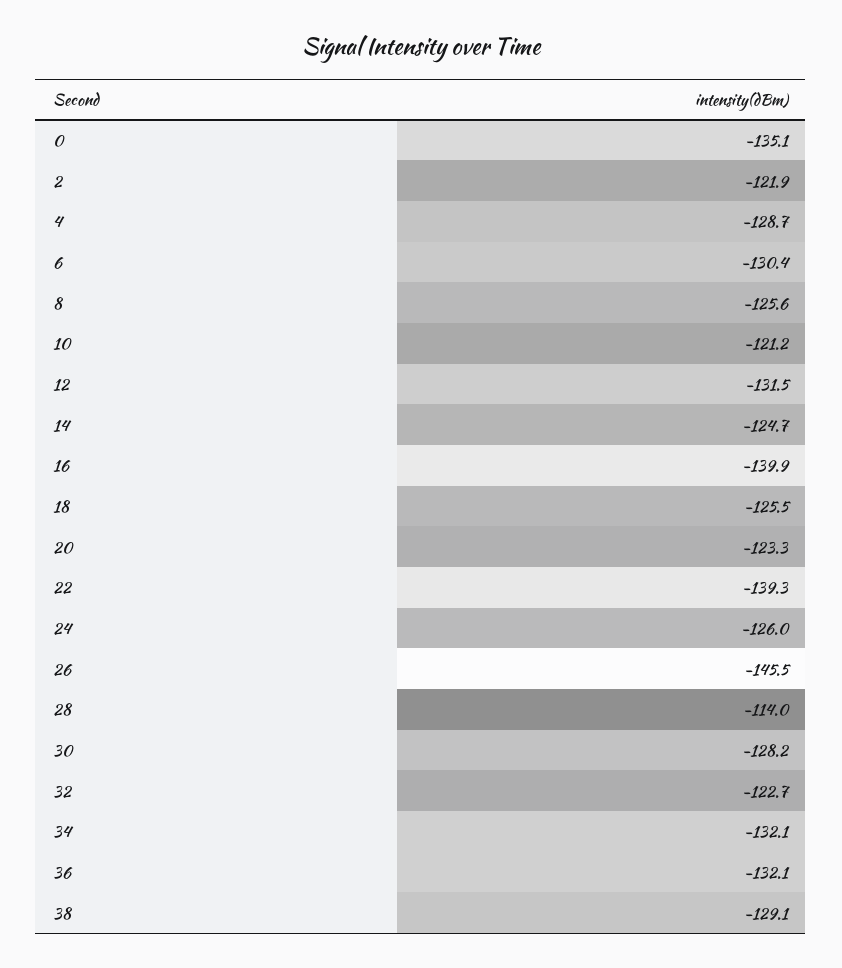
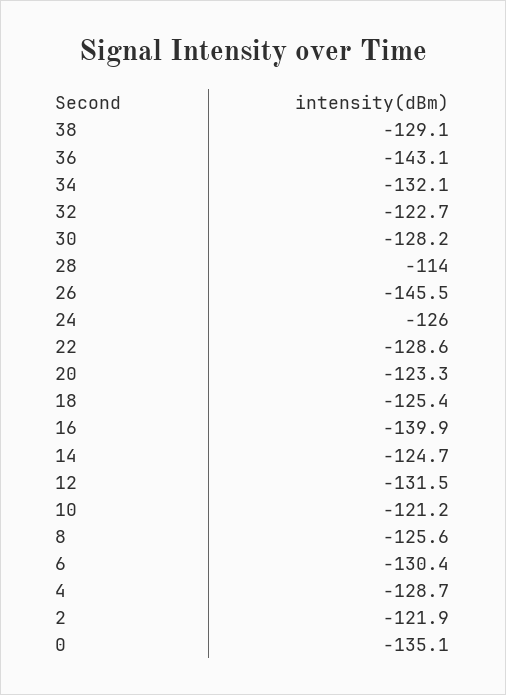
18: -125.5 -> -125.4
22: -139.3 -> -128.6
36: -132.1 -> -143.1

